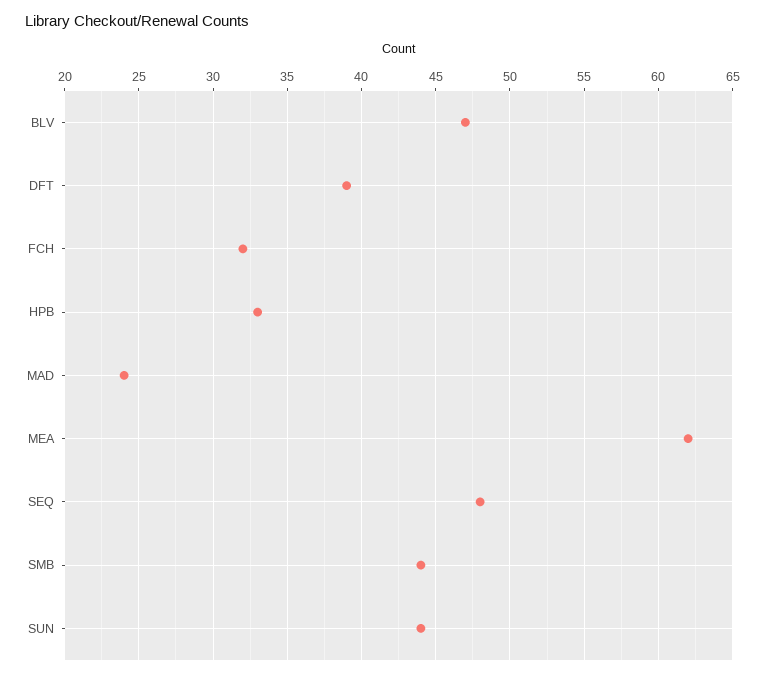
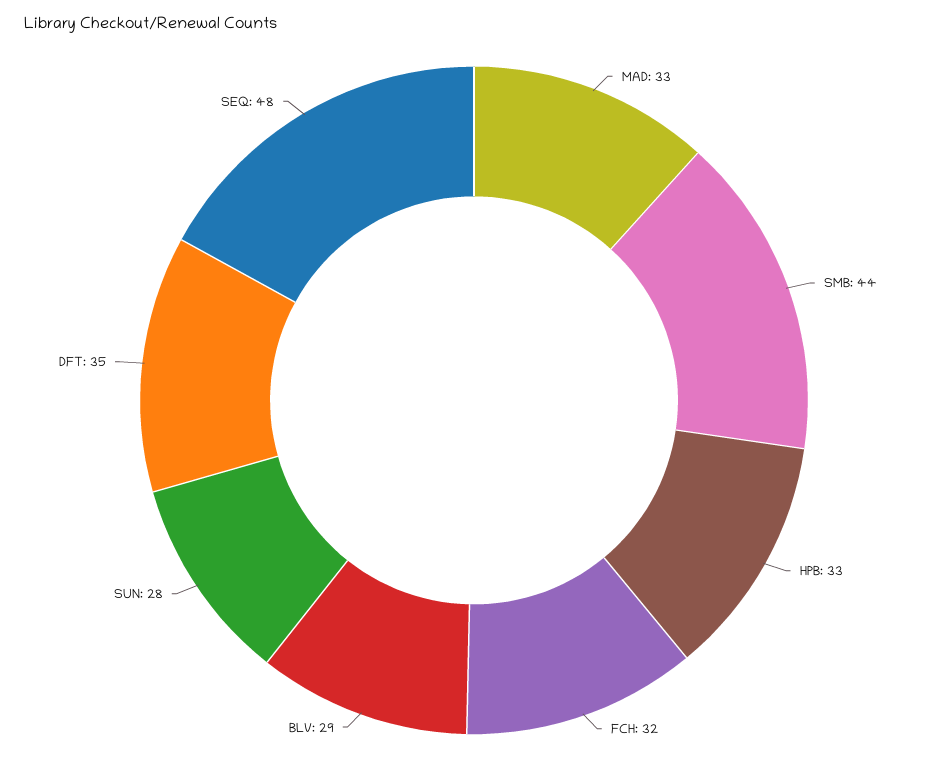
BLV: 47 -> 29
DFT: 39 -> 35
MAD: 24 -> 33
MEA: 62 -> none
SUN: 44 -> 28

